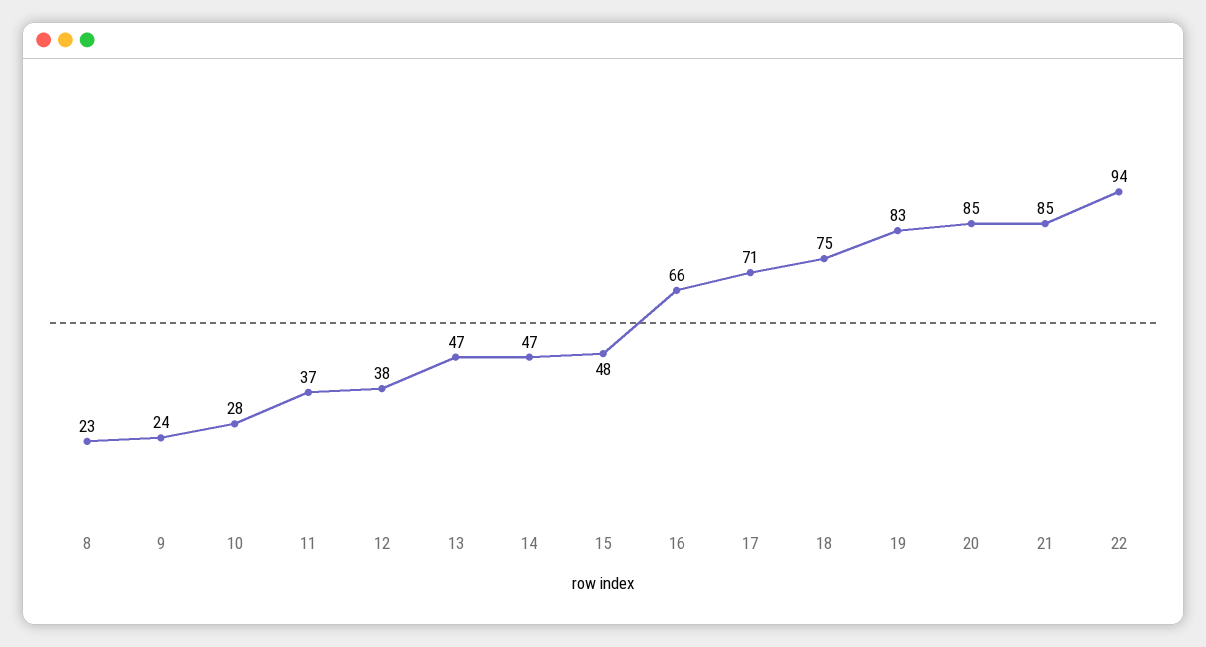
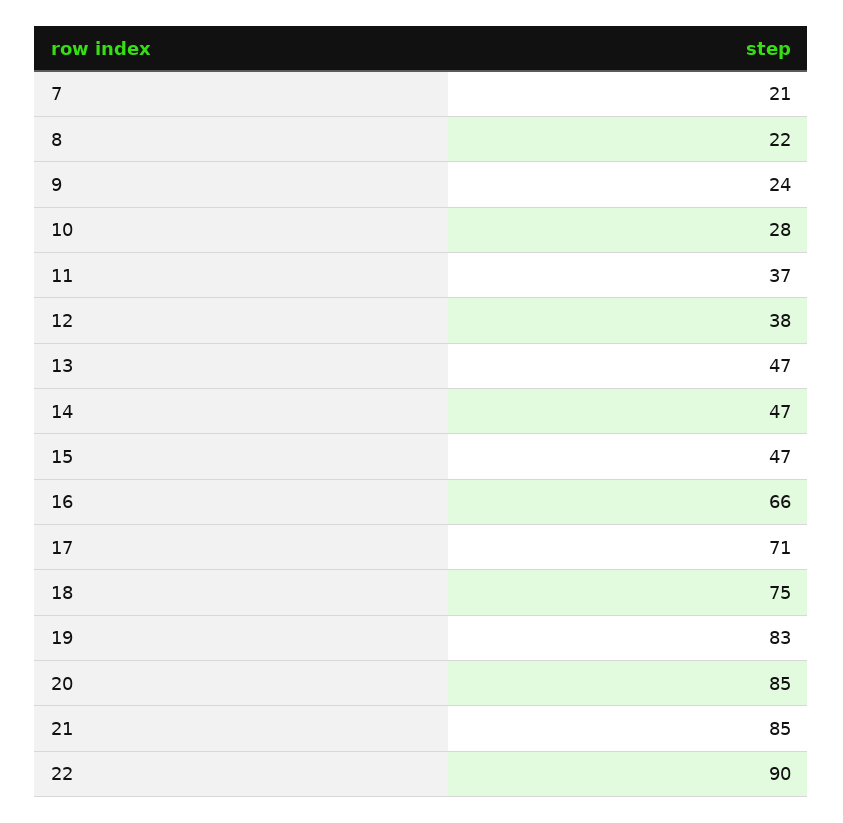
8: 23 -> 22
15: 48 -> 47
22: 94 -> 90
7: none -> 21

